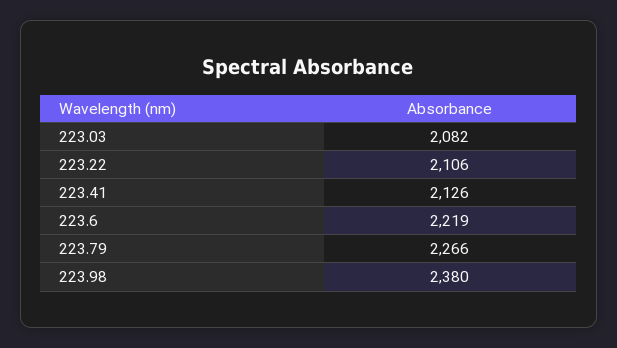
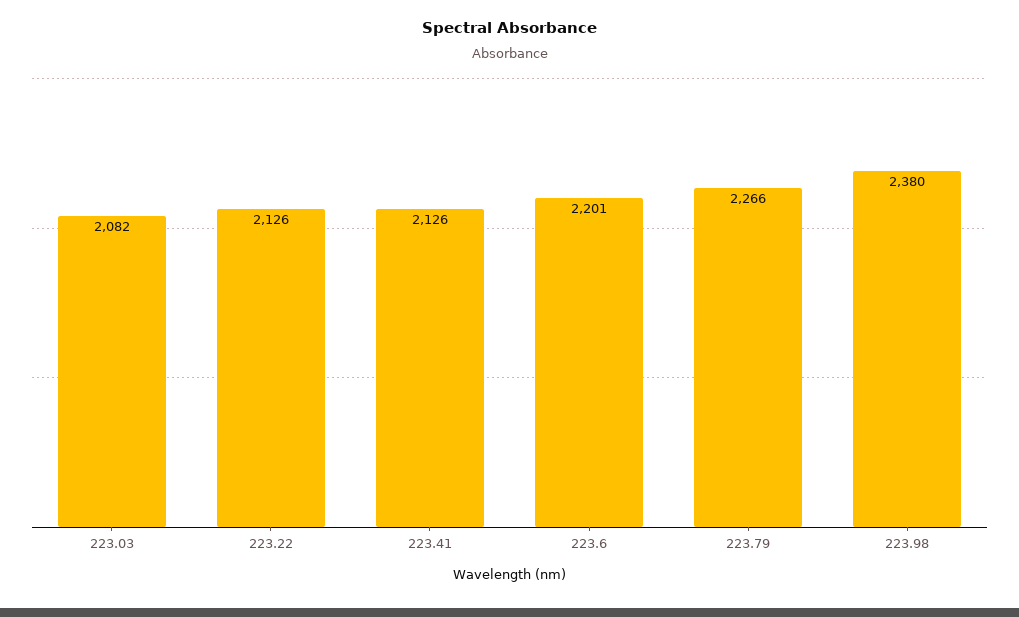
223.22: 2106 -> 2126
223.6: 2219 -> 2201

